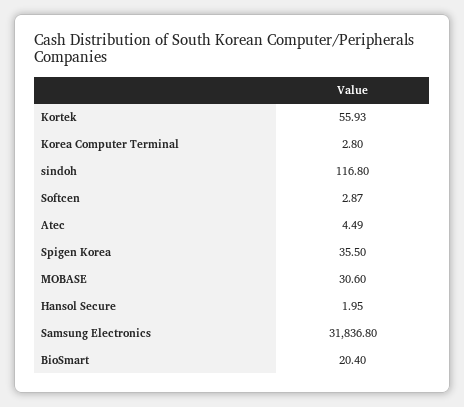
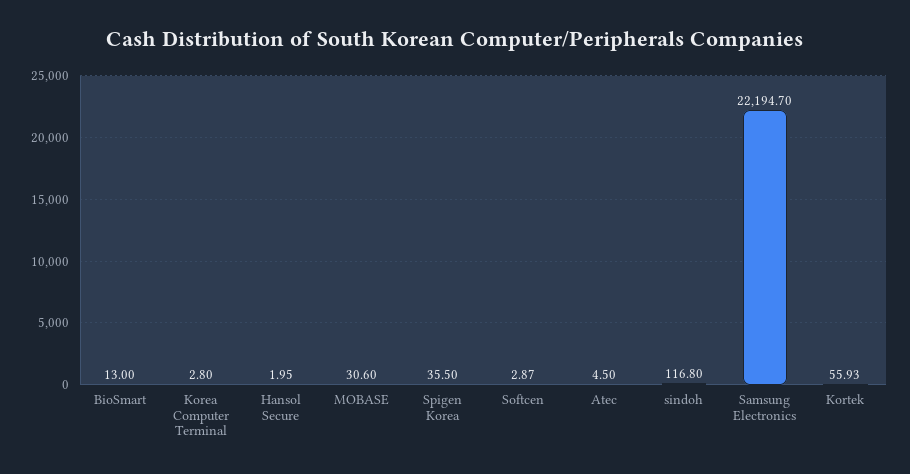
Atec: 4.49 -> 4.5
Samsung Electronics: 31836.8 -> 22194.7
BioSmart: 20.4 -> 13

